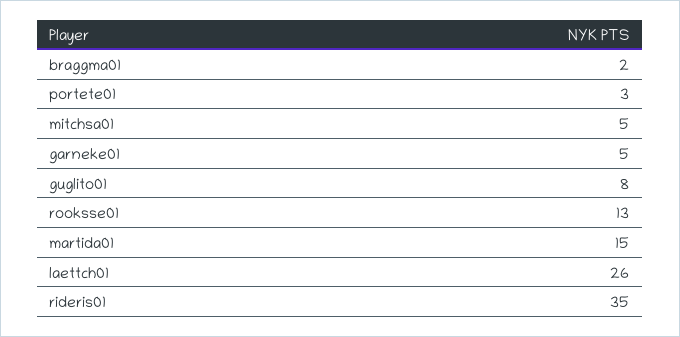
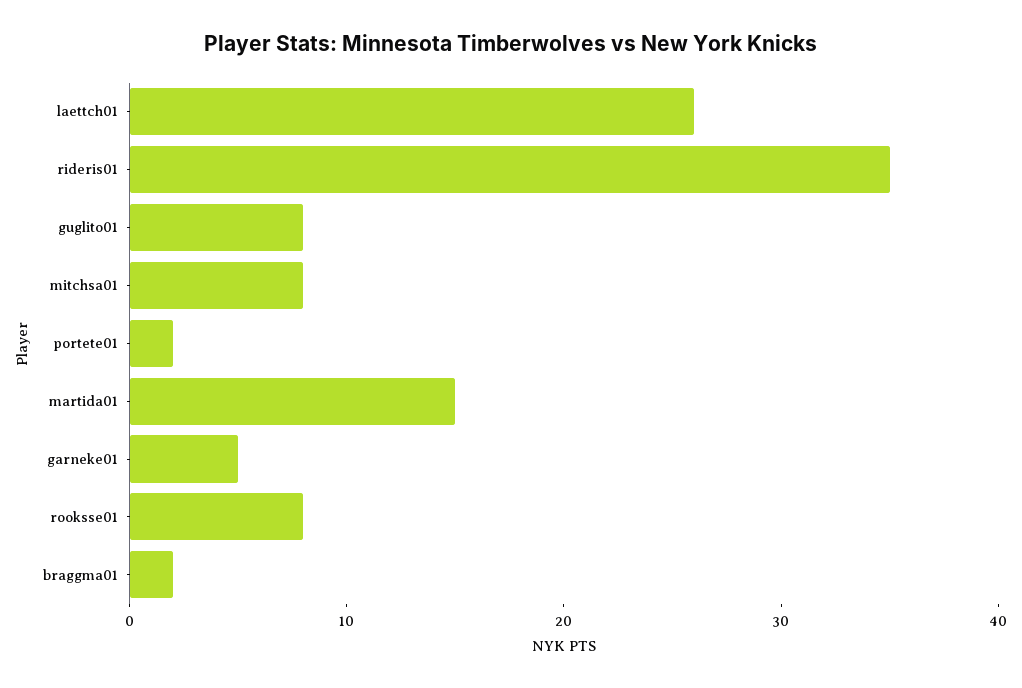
portete01: 3 -> 2
mitchsa01: 5 -> 8
rooksse01: 13 -> 8

